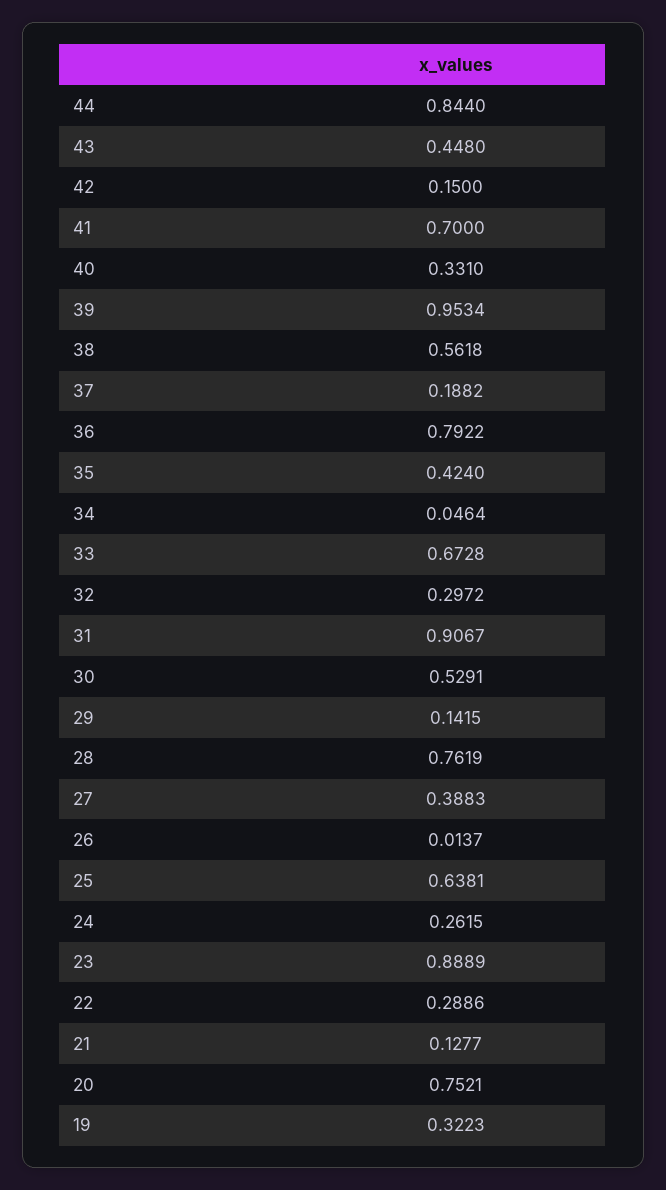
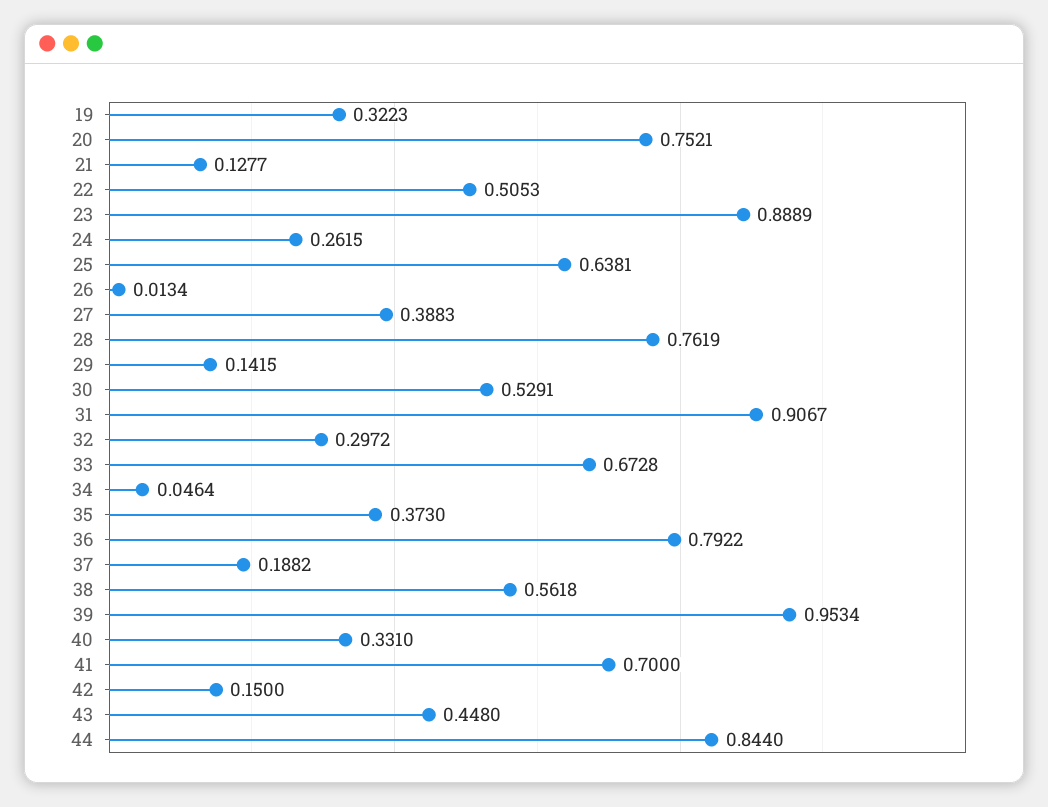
35: 0.424 -> 0.373
26: 0.0137 -> 0.0134
22: 0.2886 -> 0.5053

